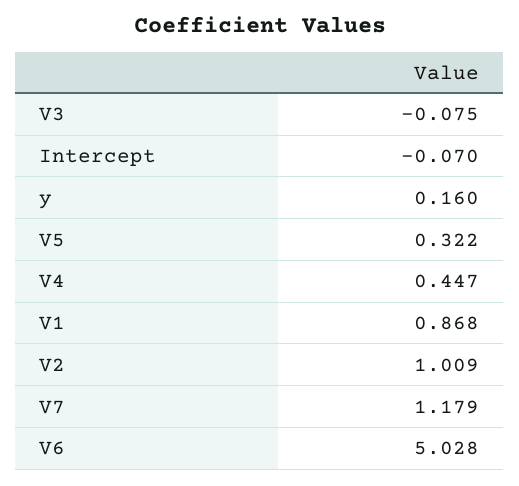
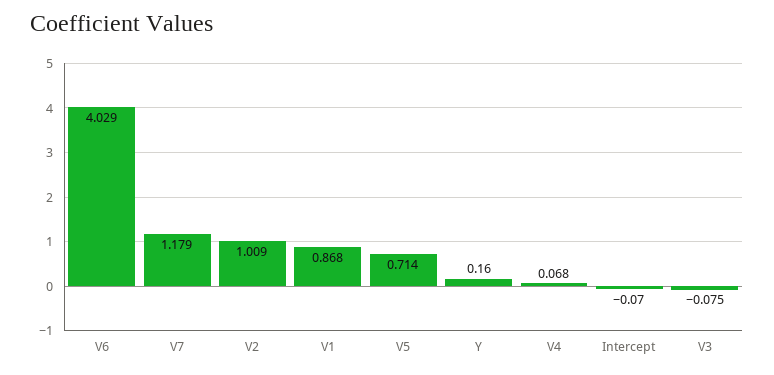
V5: 0.322 -> 0.714
V4: 0.447 -> 0.068
V6: 5.028 -> 4.029

